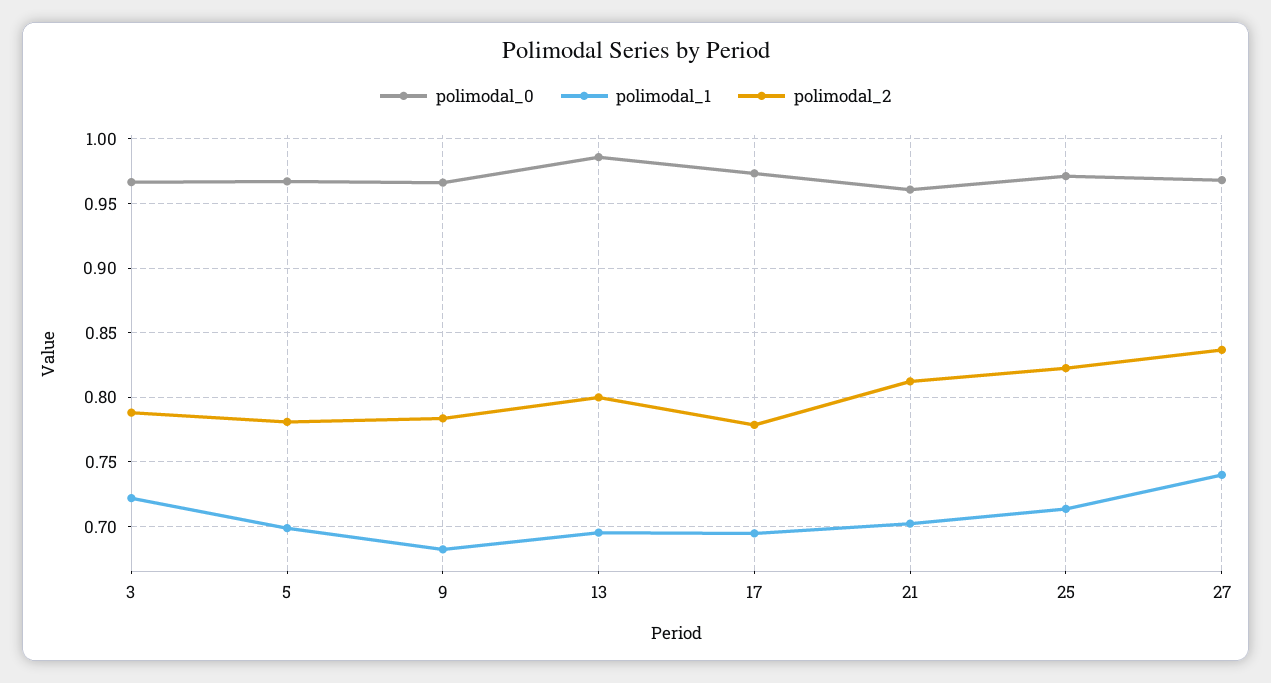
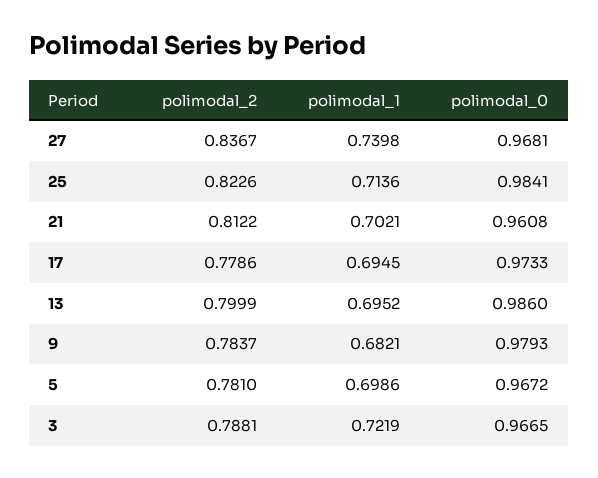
polimodal_0, 9: 0.965 -> 0.9793
polimodal_0, 25: 0.97 -> 0.9841

